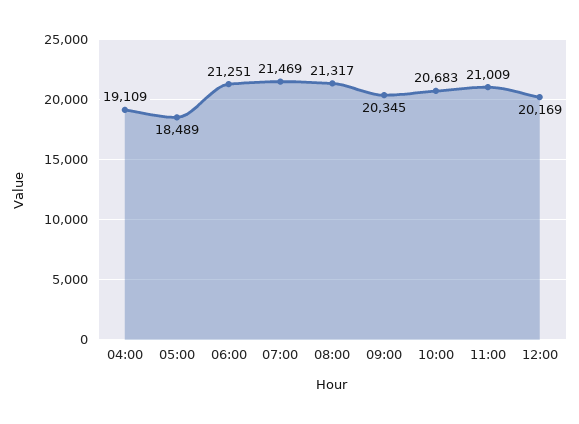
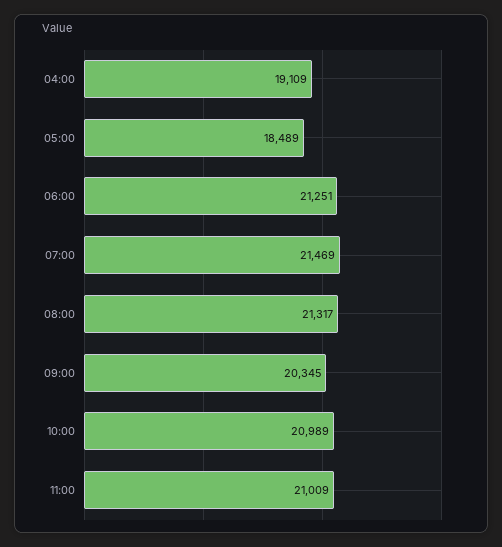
10:00: 20683 -> 20989
12:00: 20169 -> none

